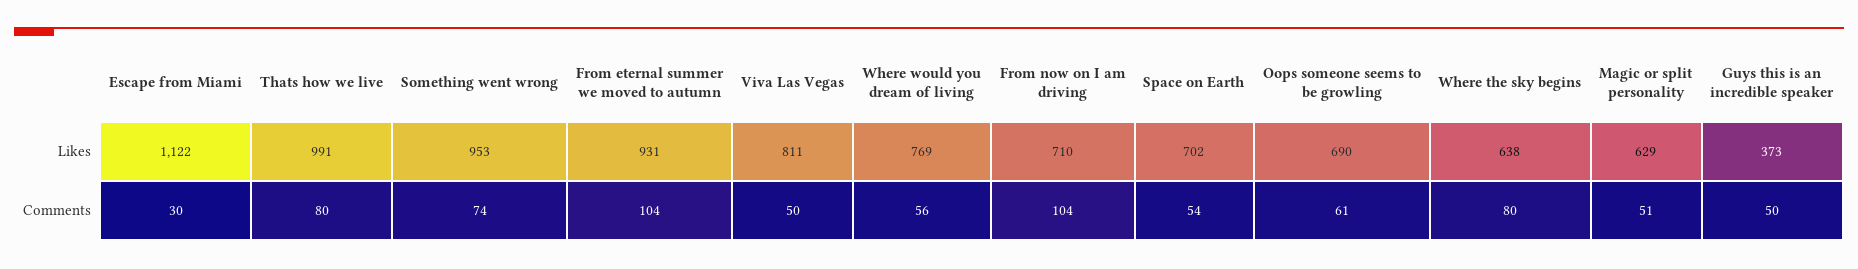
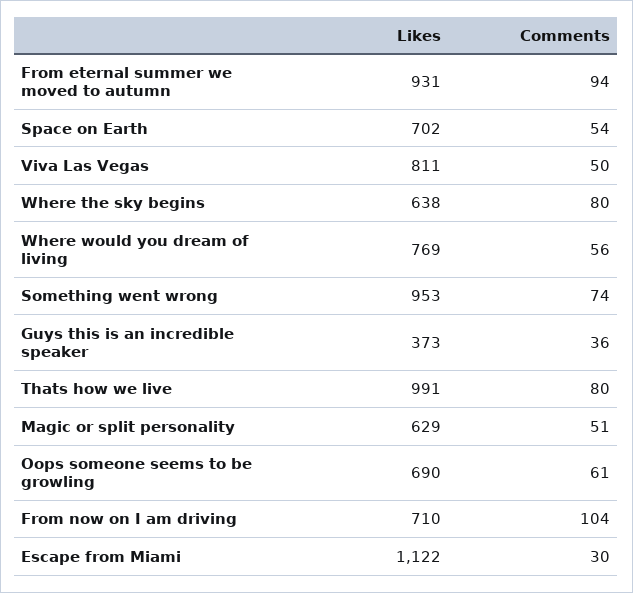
From eternal summer we moved to autumn, Comments: 104 -> 94
Guys this is an incredible speaker, Comments: 50 -> 36

